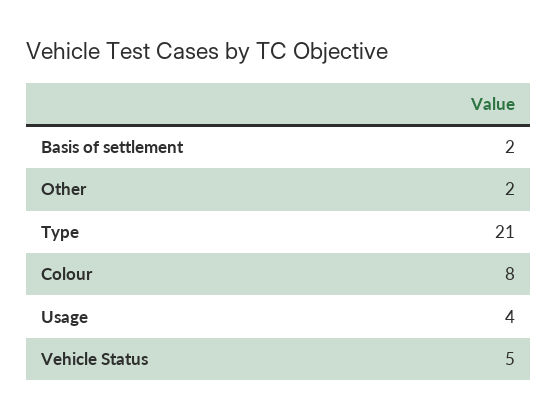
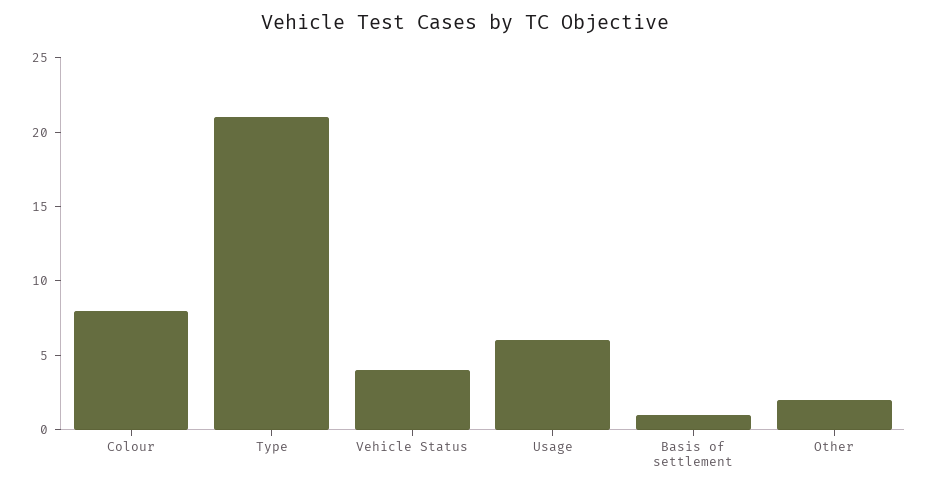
Basis of settlement: 2 -> 1
Usage: 4 -> 6
Vehicle Status: 5 -> 4

